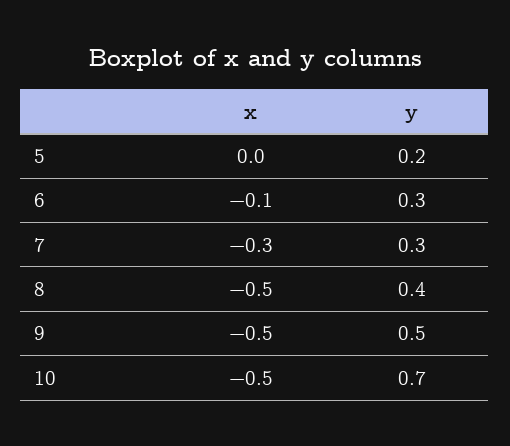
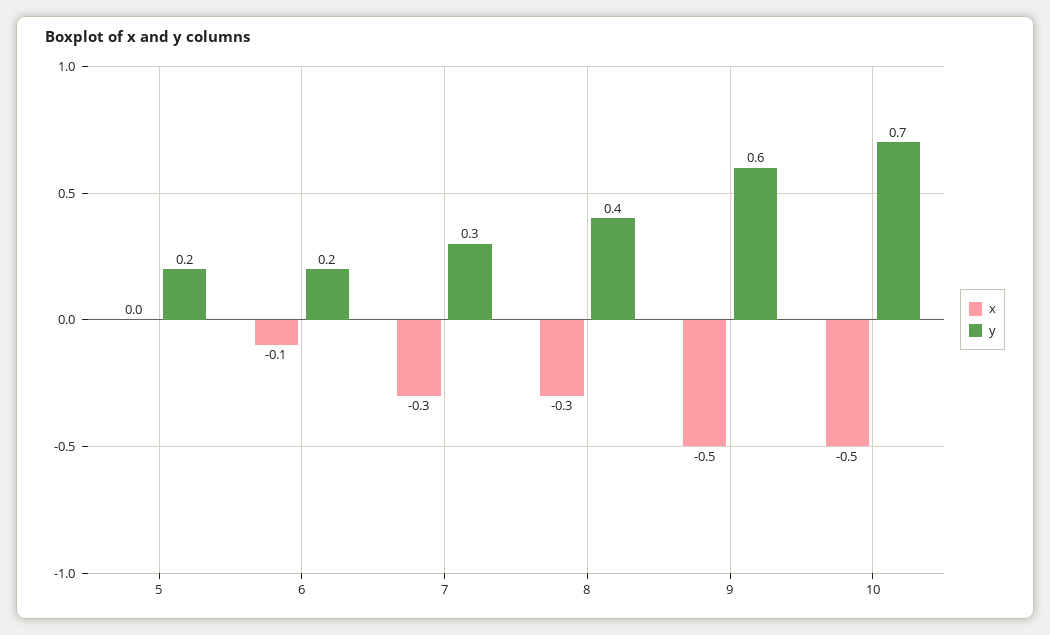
y, 6: 0.3 -> 0.2
x, 8: -0.5 -> -0.3
y, 9: 0.5 -> 0.6

